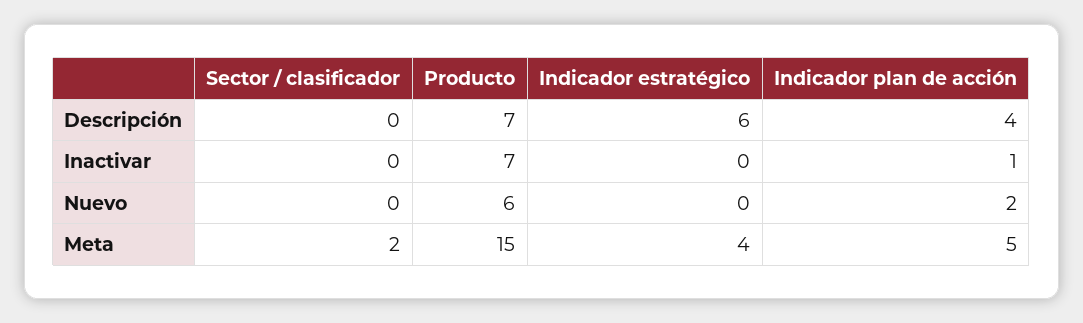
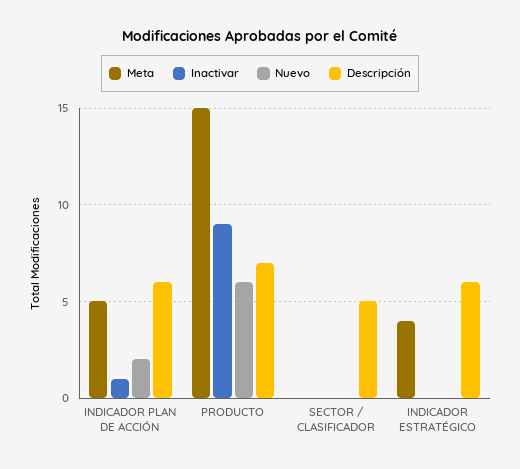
Descripción, Sector / clasificador: 0 -> 5
Descripción, Indicador plan de acción: 4 -> 6
Inactivar, Producto: 7 -> 9
Meta, Sector / clasificador: 2 -> 0

